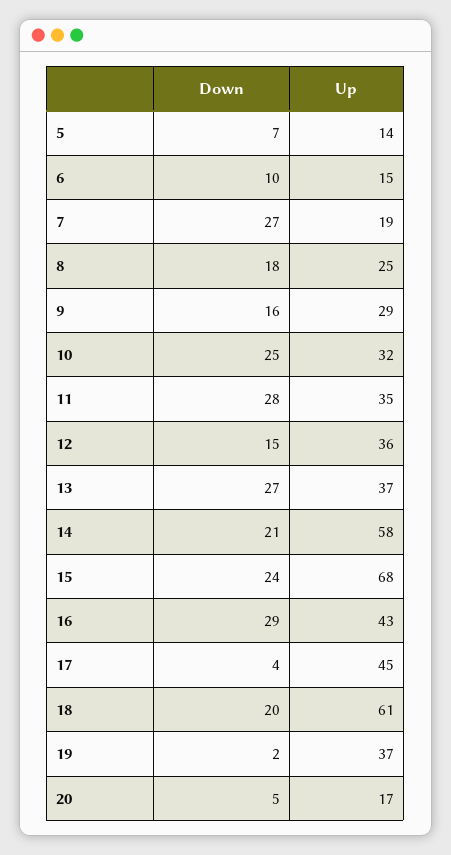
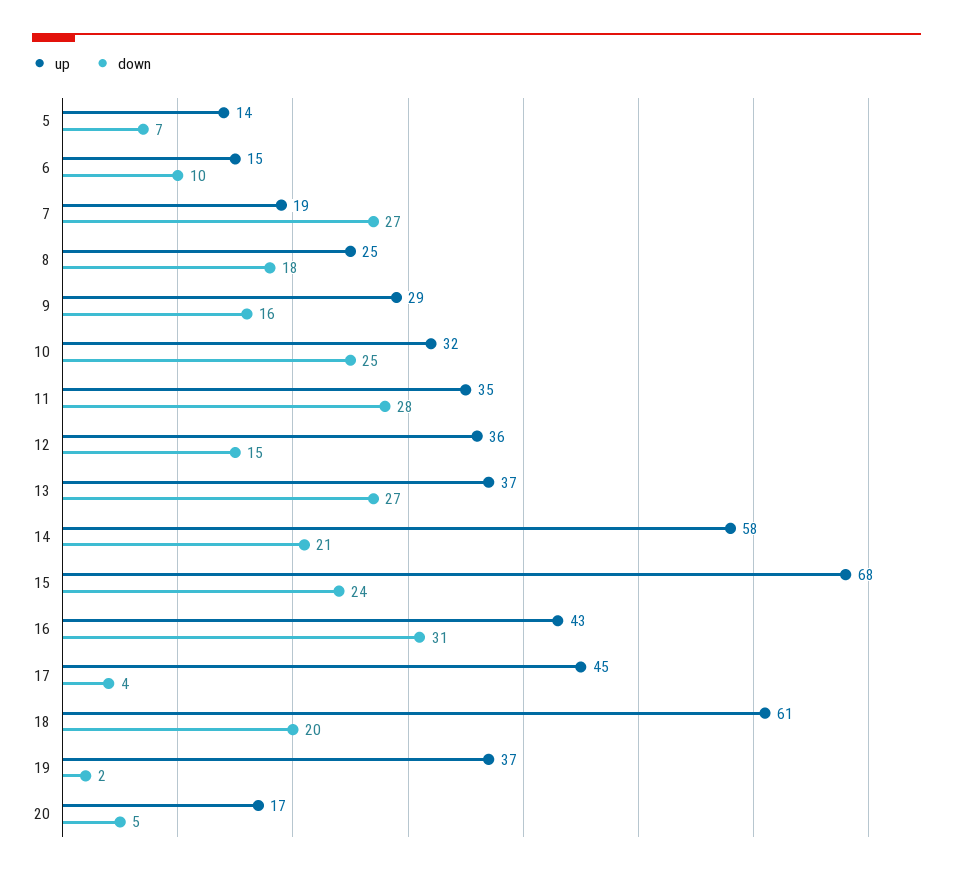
Down, 16: 29 -> 31

